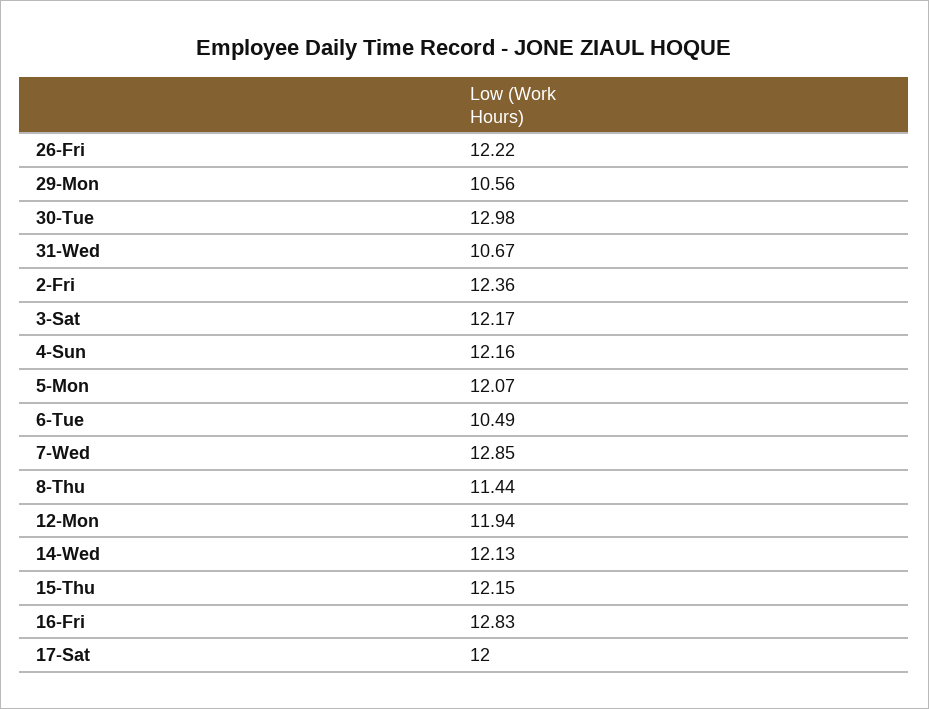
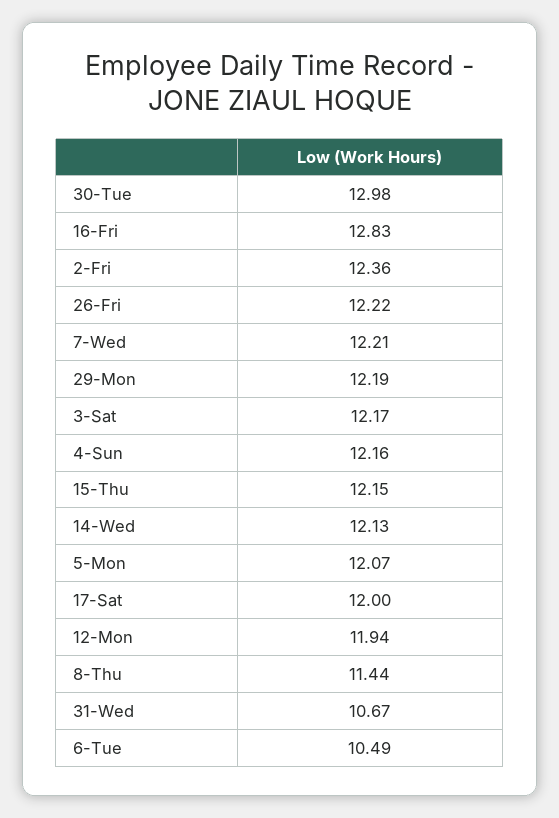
29-Mon: 10.56 -> 12.19
7-Wed: 12.85 -> 12.21

